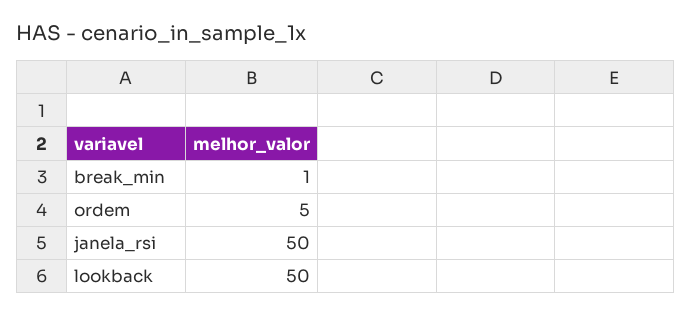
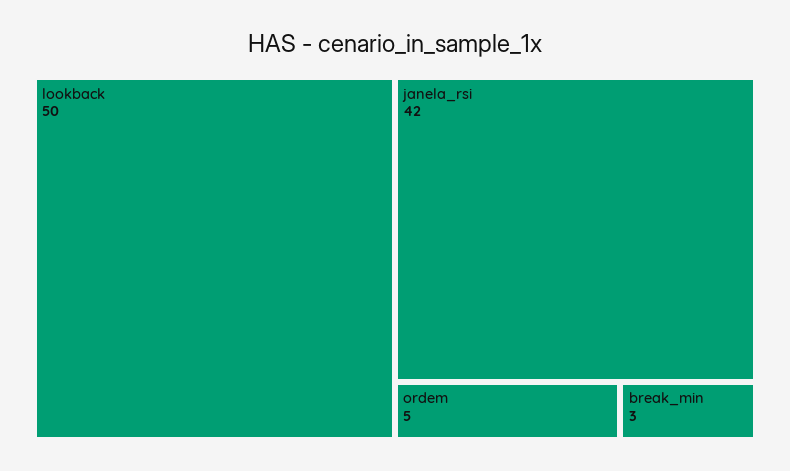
break_min: 1 -> 3
janela_rsi: 50 -> 42

